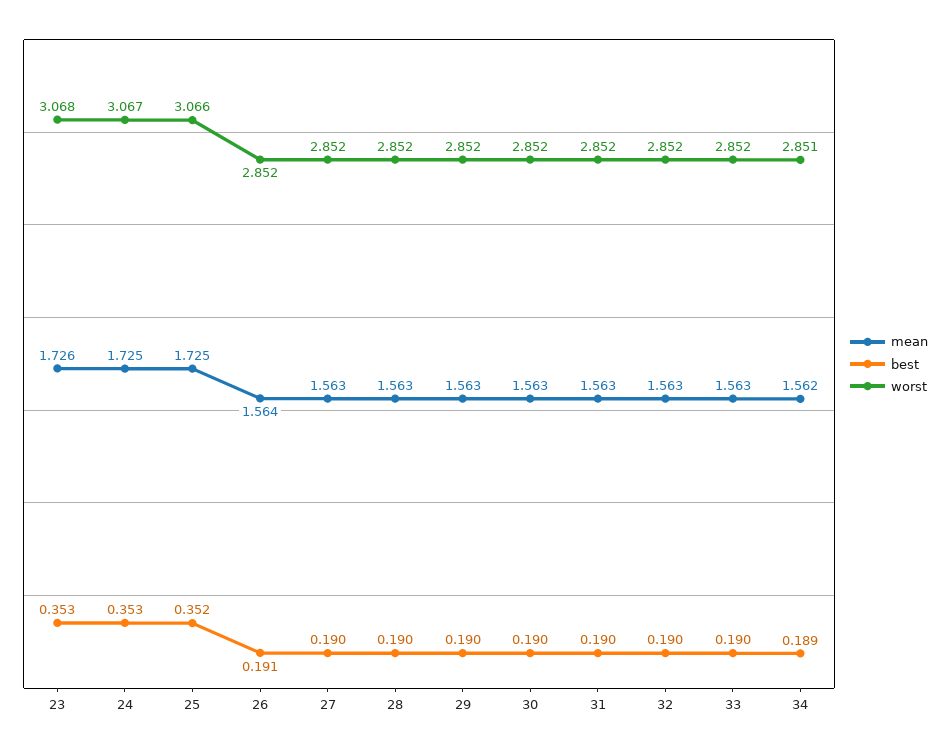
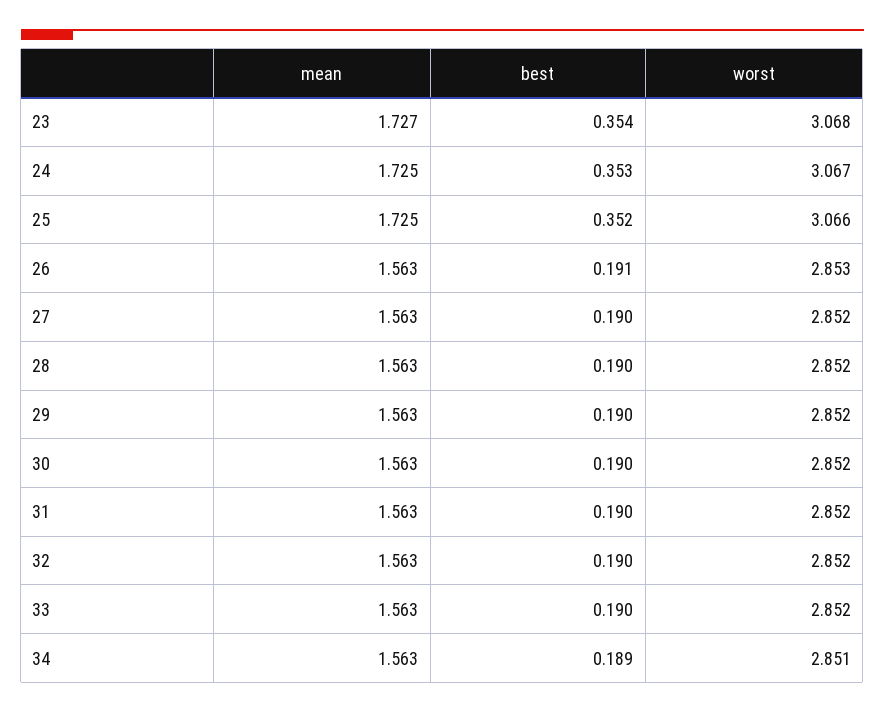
mean, 23: 1.726 -> 1.727
best, 23: 0.353 -> 0.354
mean, 26: 1.564 -> 1.563
worst, 26: 2.852 -> 2.853
mean, 34: 1.562 -> 1.563

